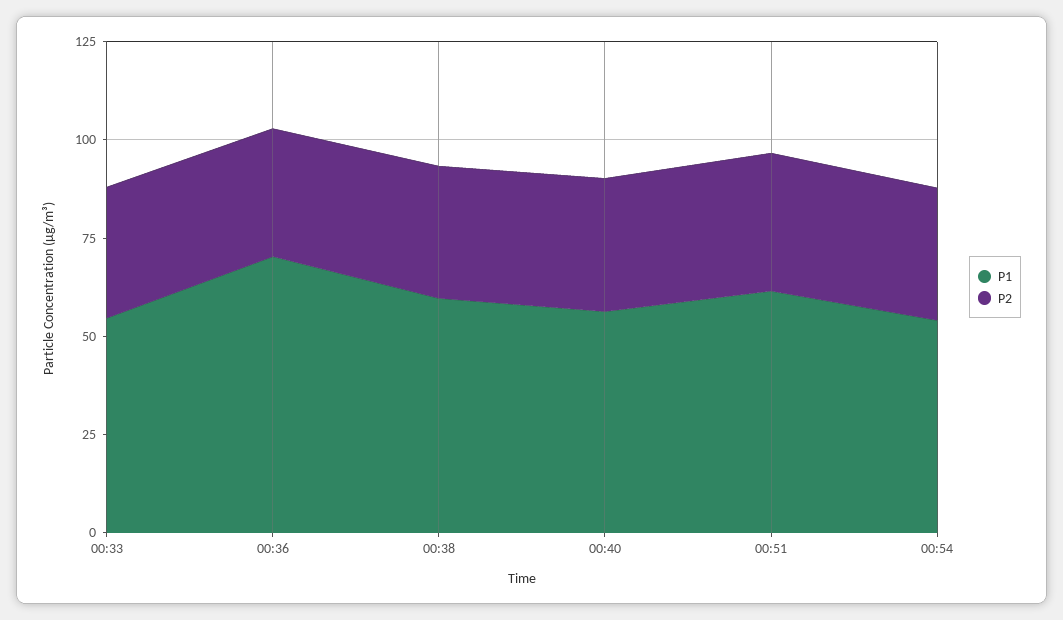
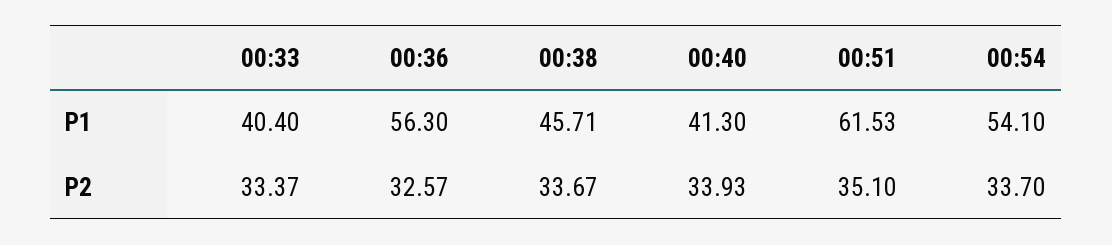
P1, 00:33: 55 -> 40.4
P1, 00:36: 70 -> 56.3
P1, 00:38: 60 -> 45.71
P1, 00:40: 55 -> 41.3

